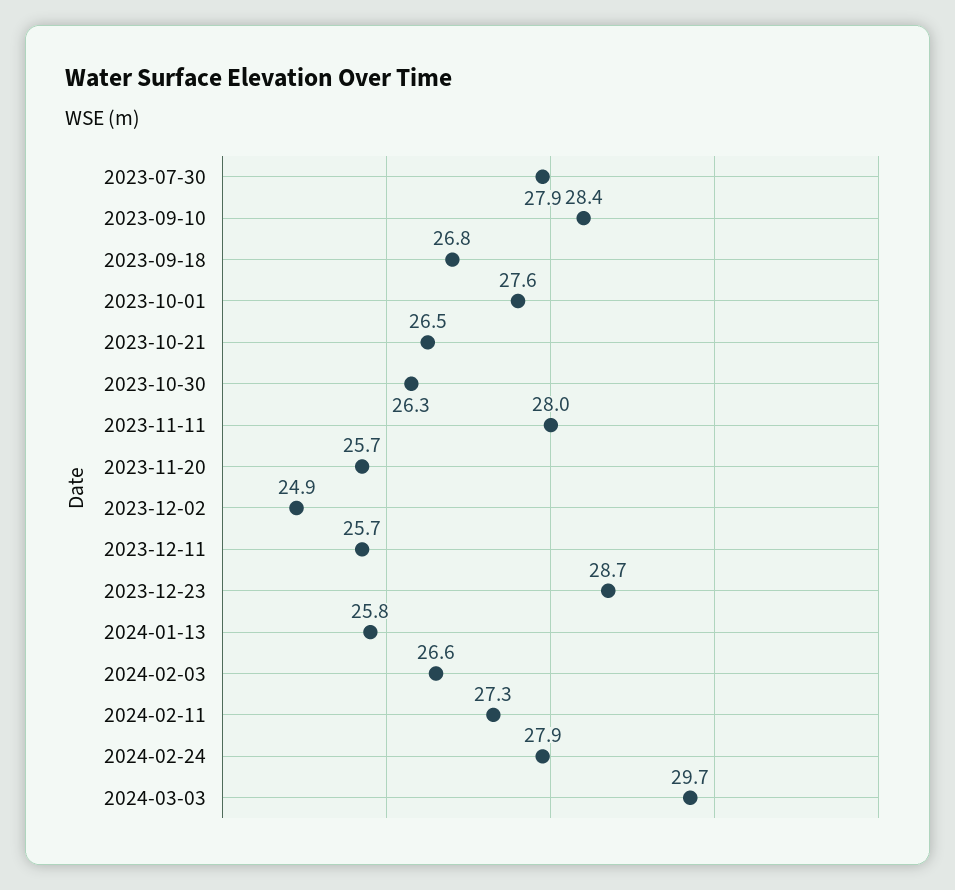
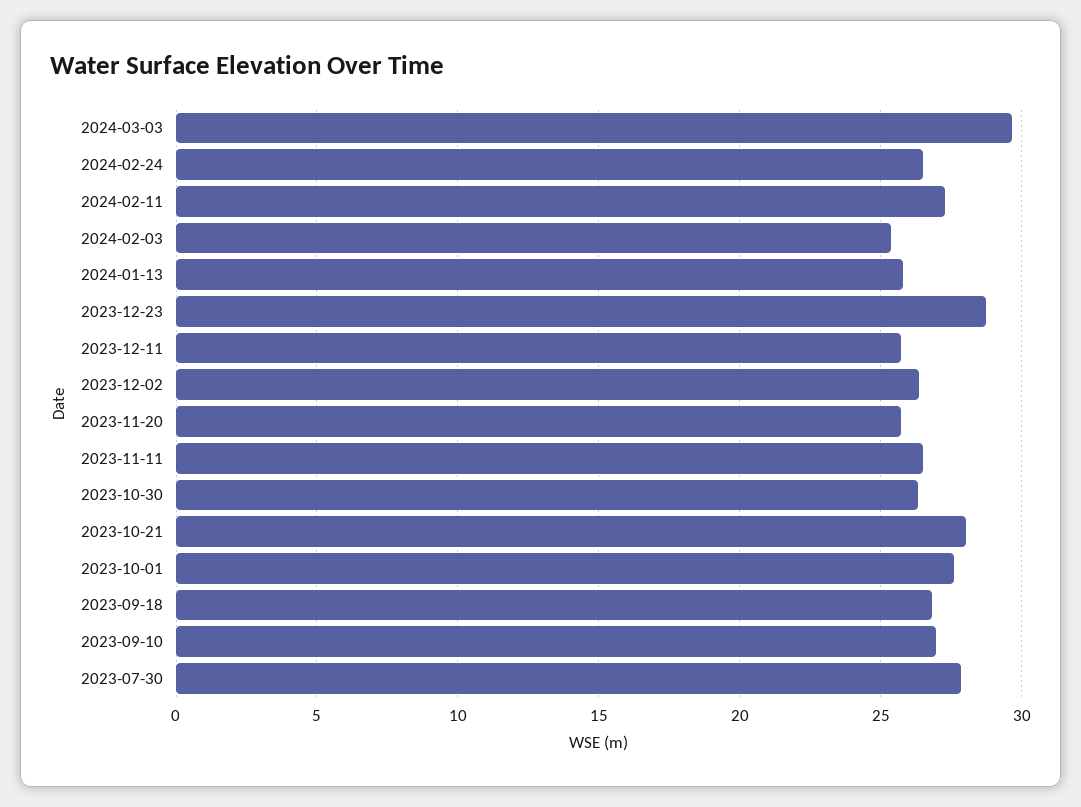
2023-09-10: 28.4 -> 27
2023-10-21: 26.5 -> 28
2023-11-11: 28 -> 26.5
2023-12-02: 24.9 -> 26.5
2024-02-03: 26.6 -> 25.5
2024-02-24: 27.9 -> 26.5

